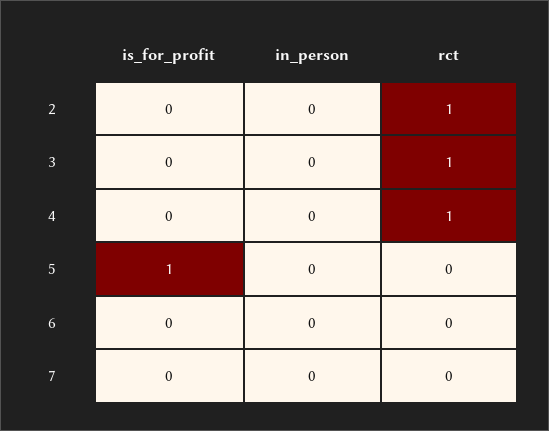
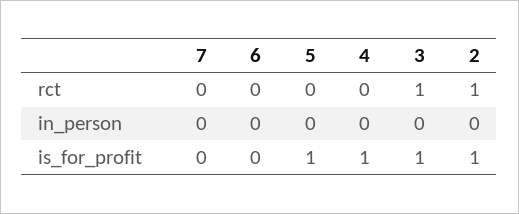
is_for_profit, 2: 0 -> 1
is_for_profit, 3: 0 -> 1
is_for_profit, 4: 0 -> 1
rct, 4: 1 -> 0

